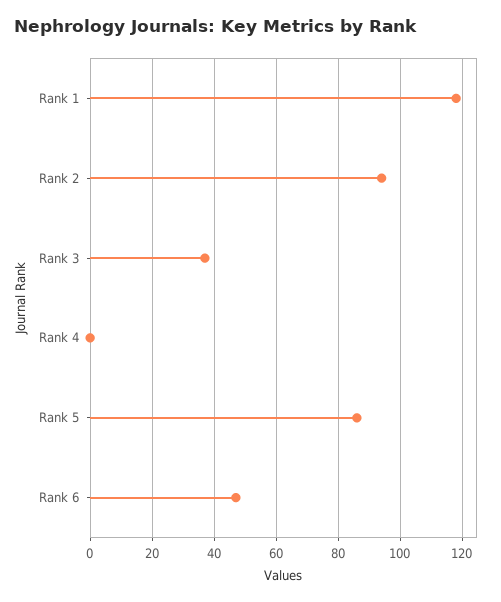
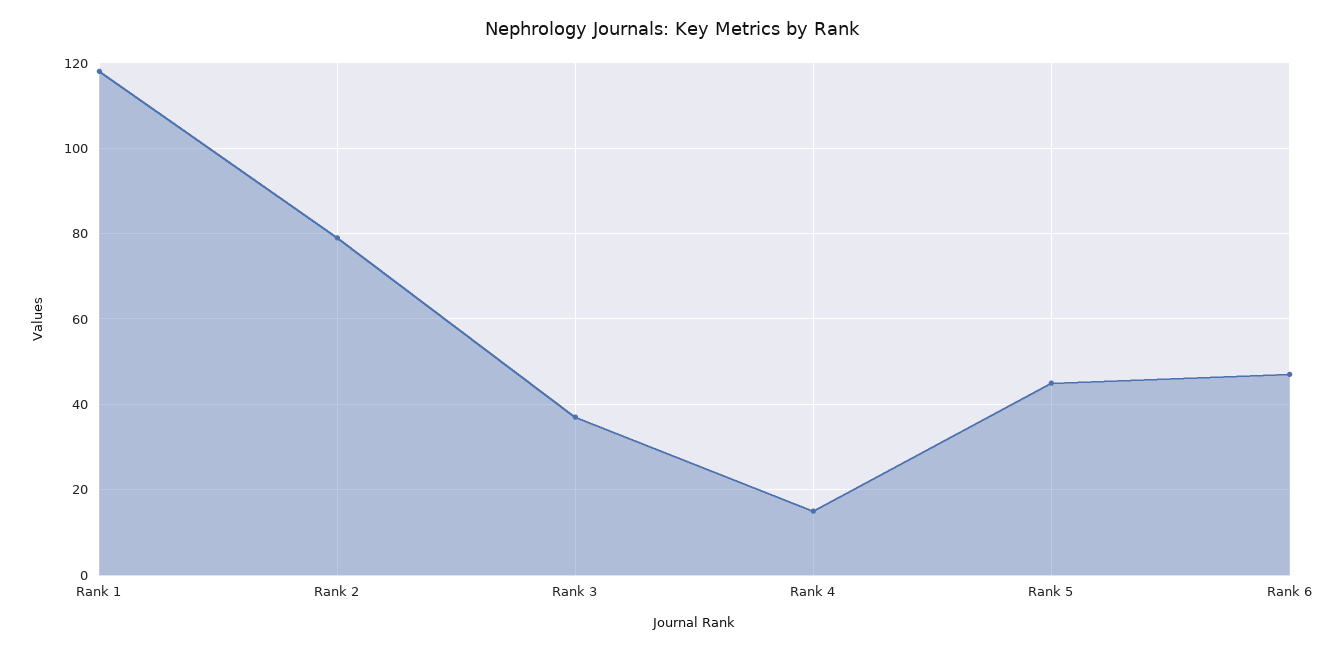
Rank 2: 95 -> 80
Rank 4: 0 -> 15
Rank 5: 85 -> 45

